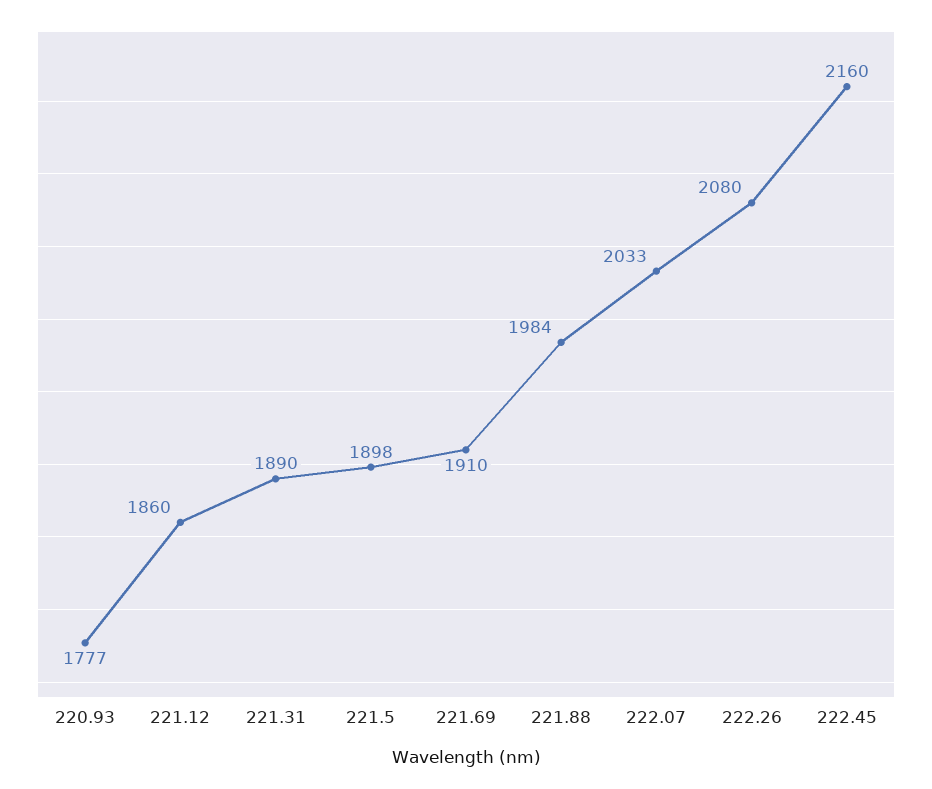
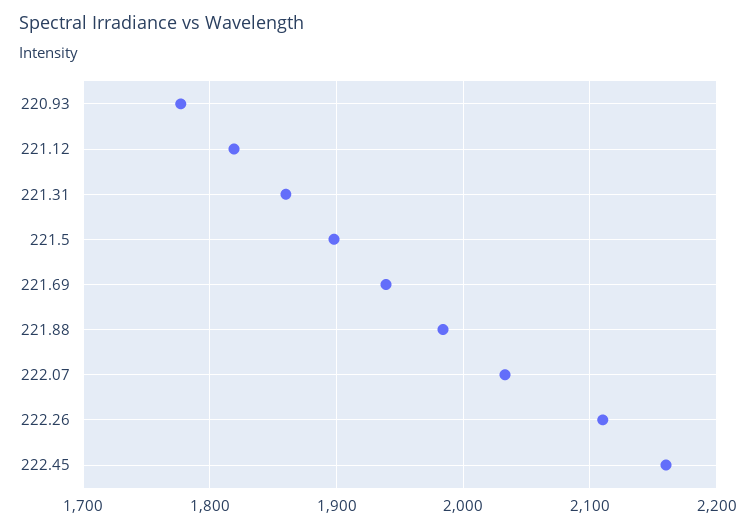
221.12: 1860 -> 1820
221.31: 1890 -> 1860
221.69: 1910 -> 1940
222.26: 2080 -> 2110

